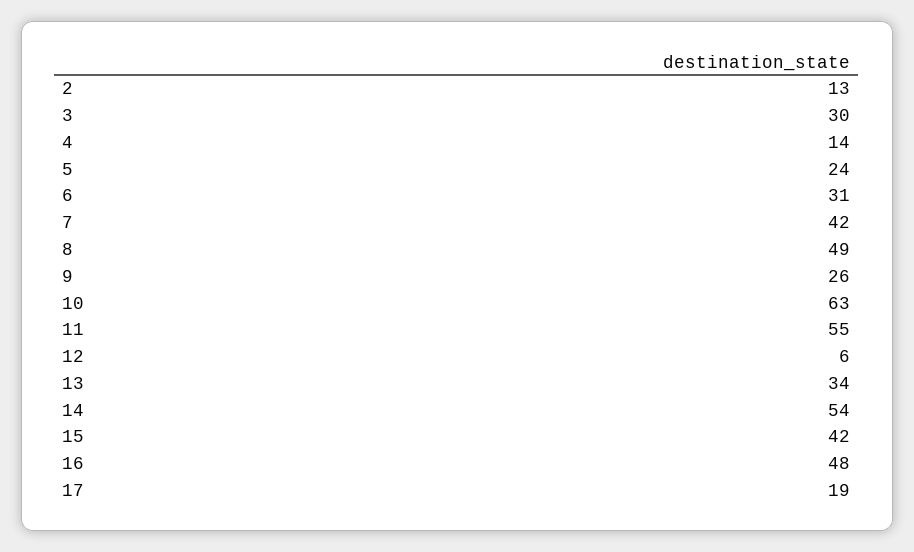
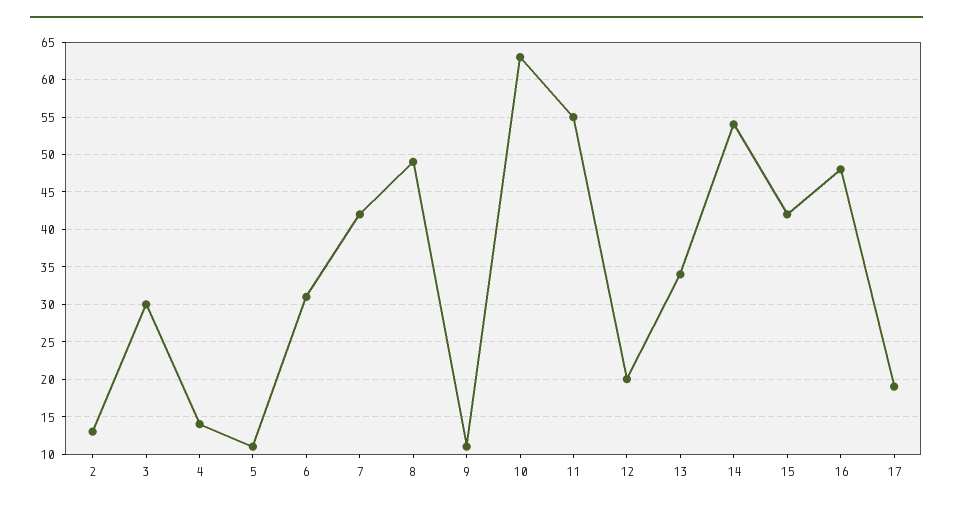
5: 24 -> 11
9: 26 -> 11
12: 6 -> 20

